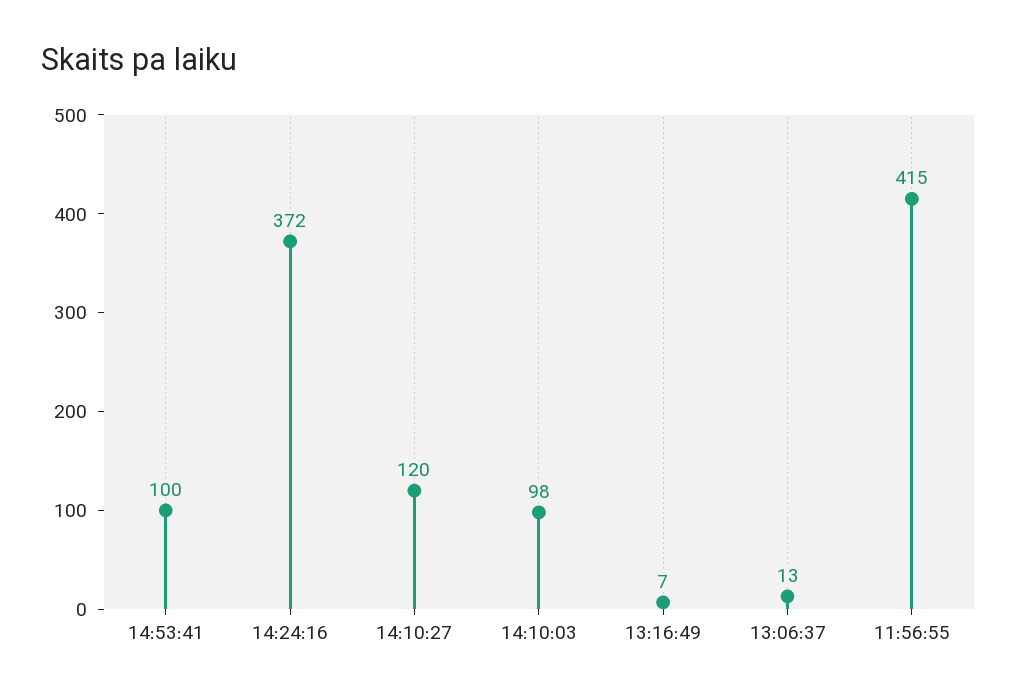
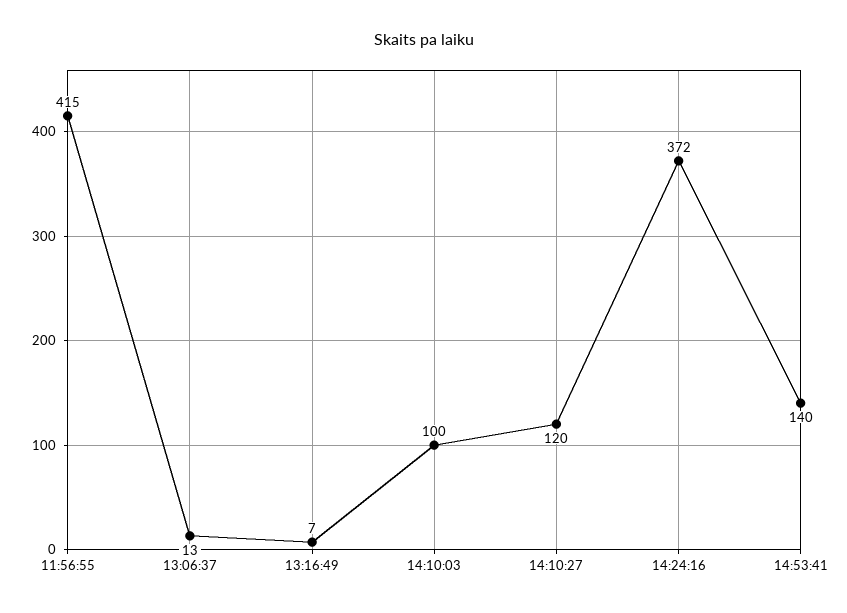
14:53:41: 100 -> 140
14:10:03: 98 -> 100

